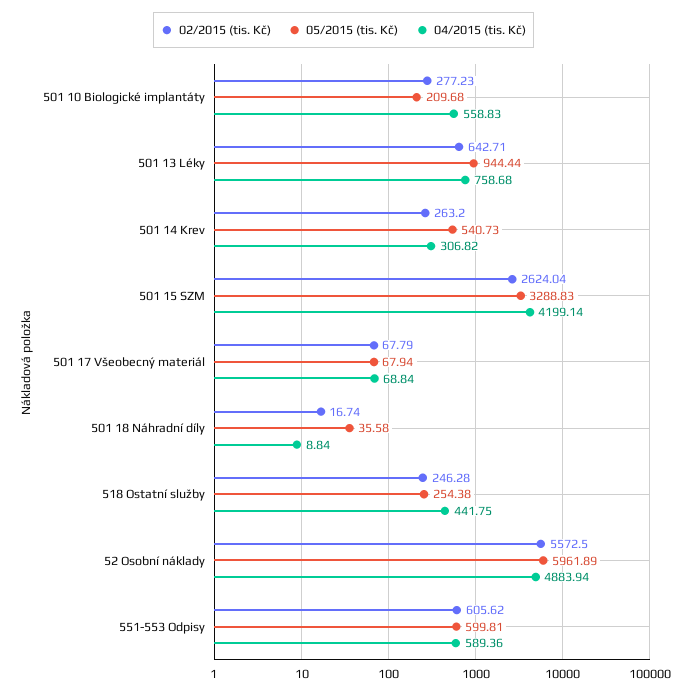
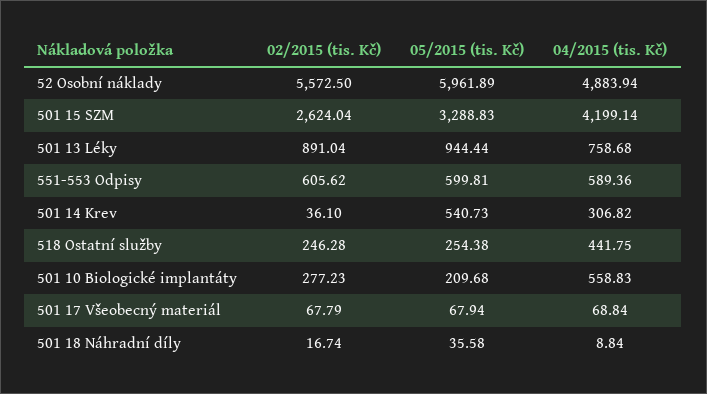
02/2015 (tis. Kč), 501 13 Léky: 642.71 -> 891.04
02/2015 (tis. Kč), 501 14 Krev: 263.2 -> 36.1

